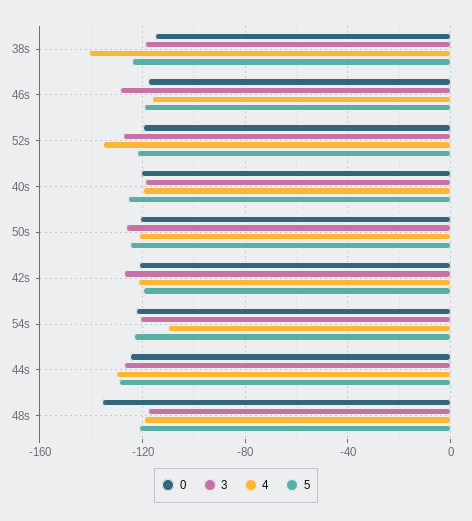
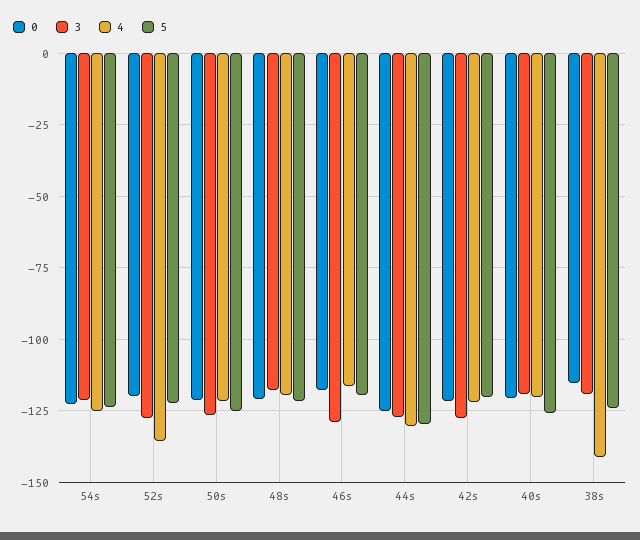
4, 54s: -110 -> -125
0, 48s: -135 -> -120

